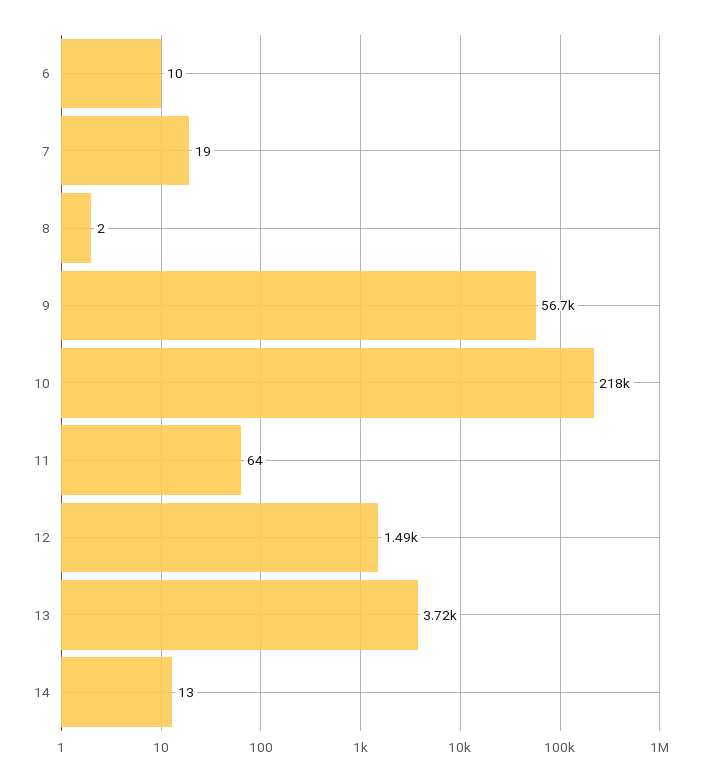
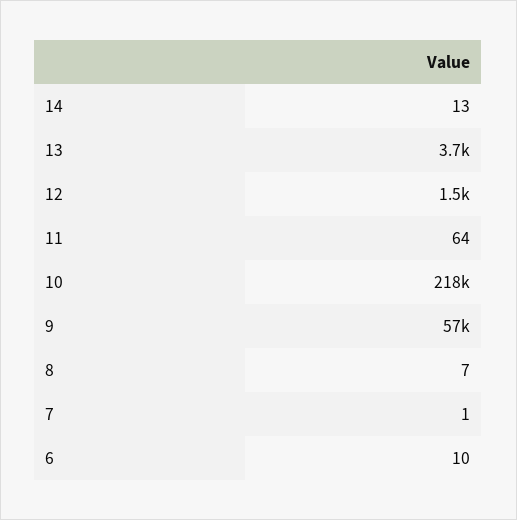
7: 19 -> 1
8: 2 -> 7

